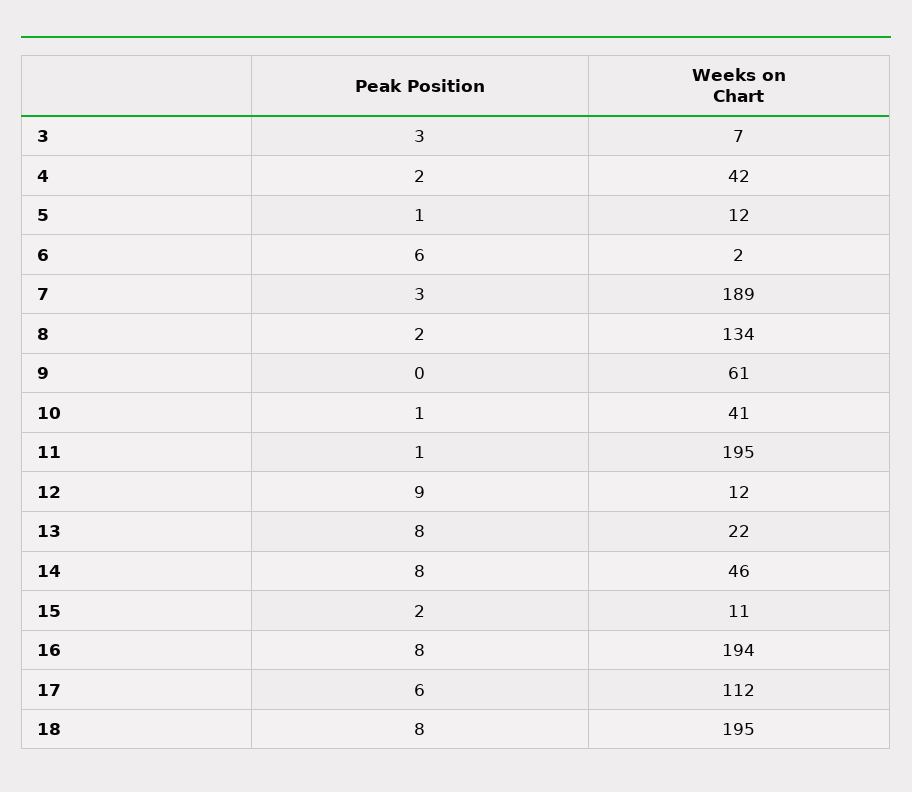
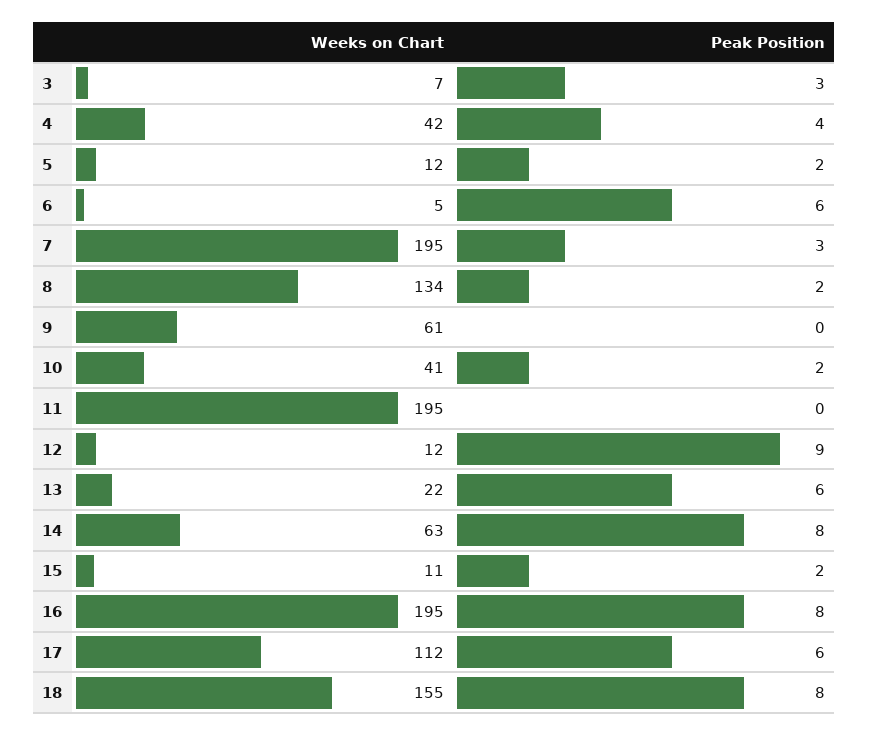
Peak Position, 4: 2 -> 4
Peak Position, 5: 1 -> 2
Weeks on Chart, 6: 2 -> 5
Weeks on Chart, 7: 189 -> 195
Peak Position, 10: 1 -> 2
Peak Position, 11: 1 -> 0
Peak Position, 13: 8 -> 6
Weeks on Chart, 14: 46 -> 63
Weeks on Chart, 16: 194 -> 195
Weeks on Chart, 18: 195 -> 155

